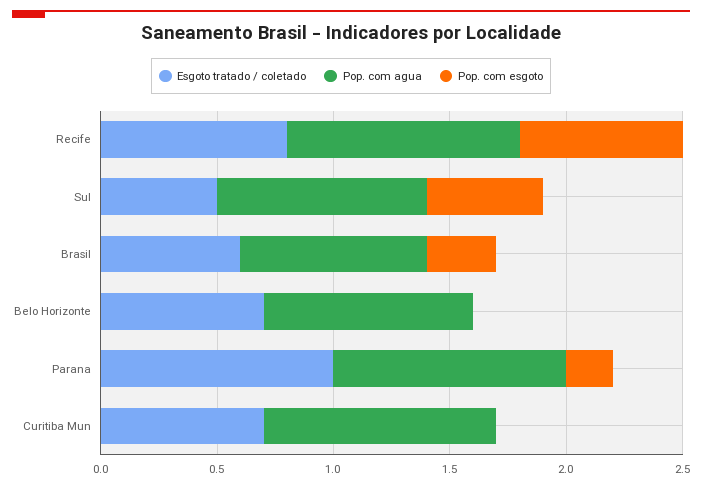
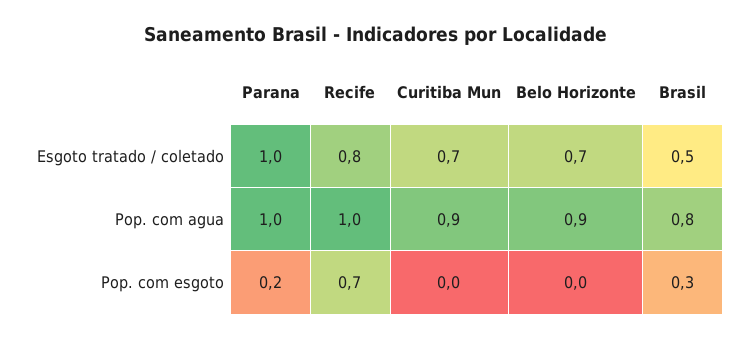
Esgoto tratado / coletado, Sul: 0.5 -> none
Pop. com agua, Sul: 0.9 -> none
Pop. com esgoto, Sul: 0.5 -> none
Esgoto tratado / coletado, Brasil: 0.6 -> 0.5
Pop. com agua, Curitiba Mun: 1 -> 0.9

